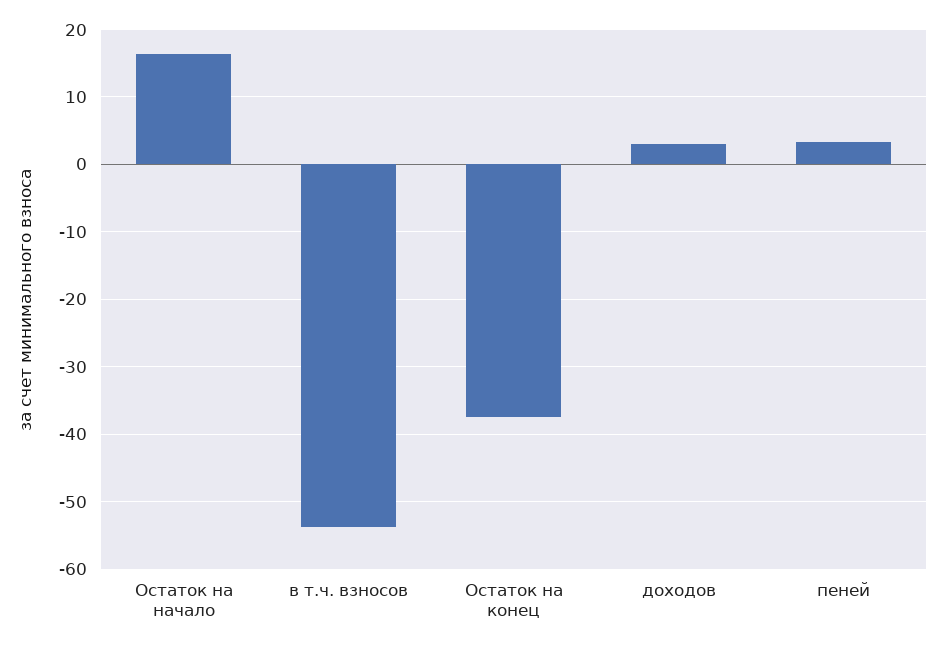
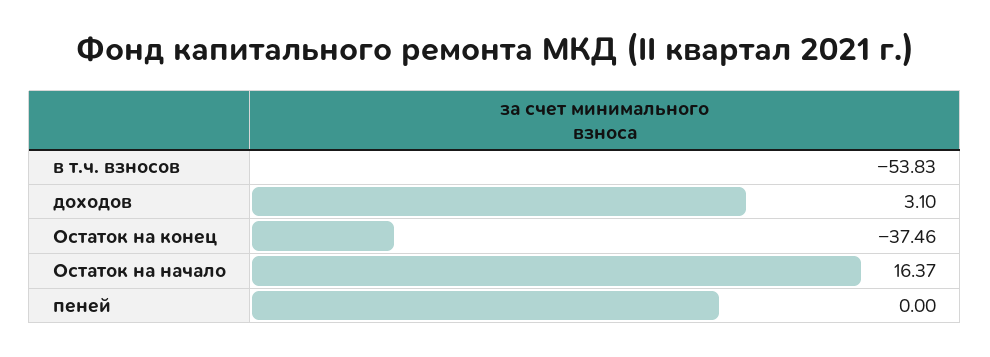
пеней: 3 -> 0

